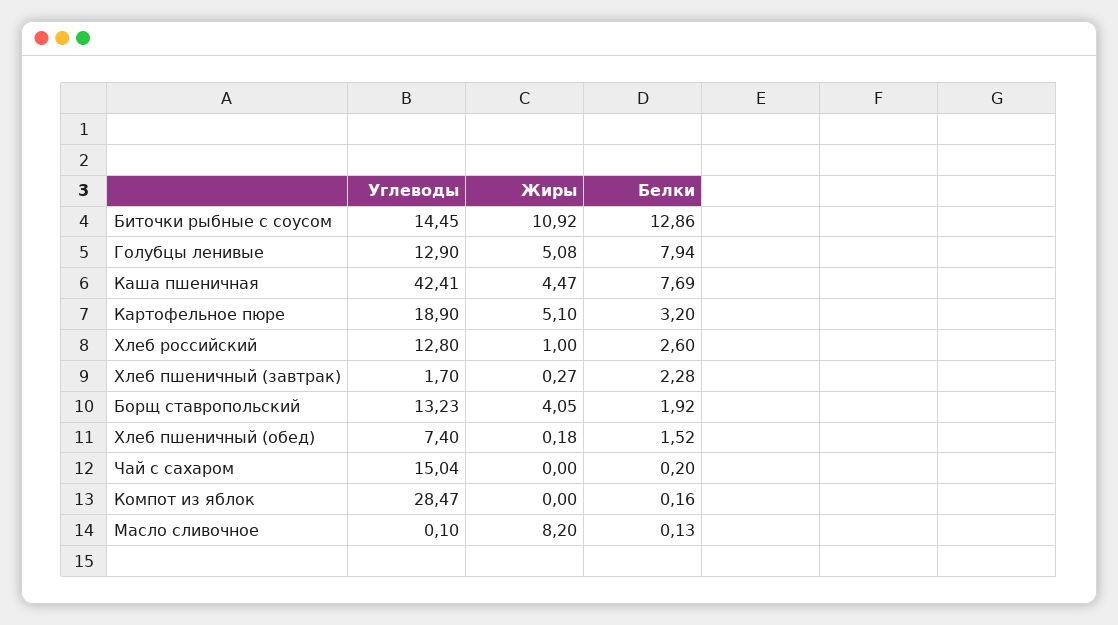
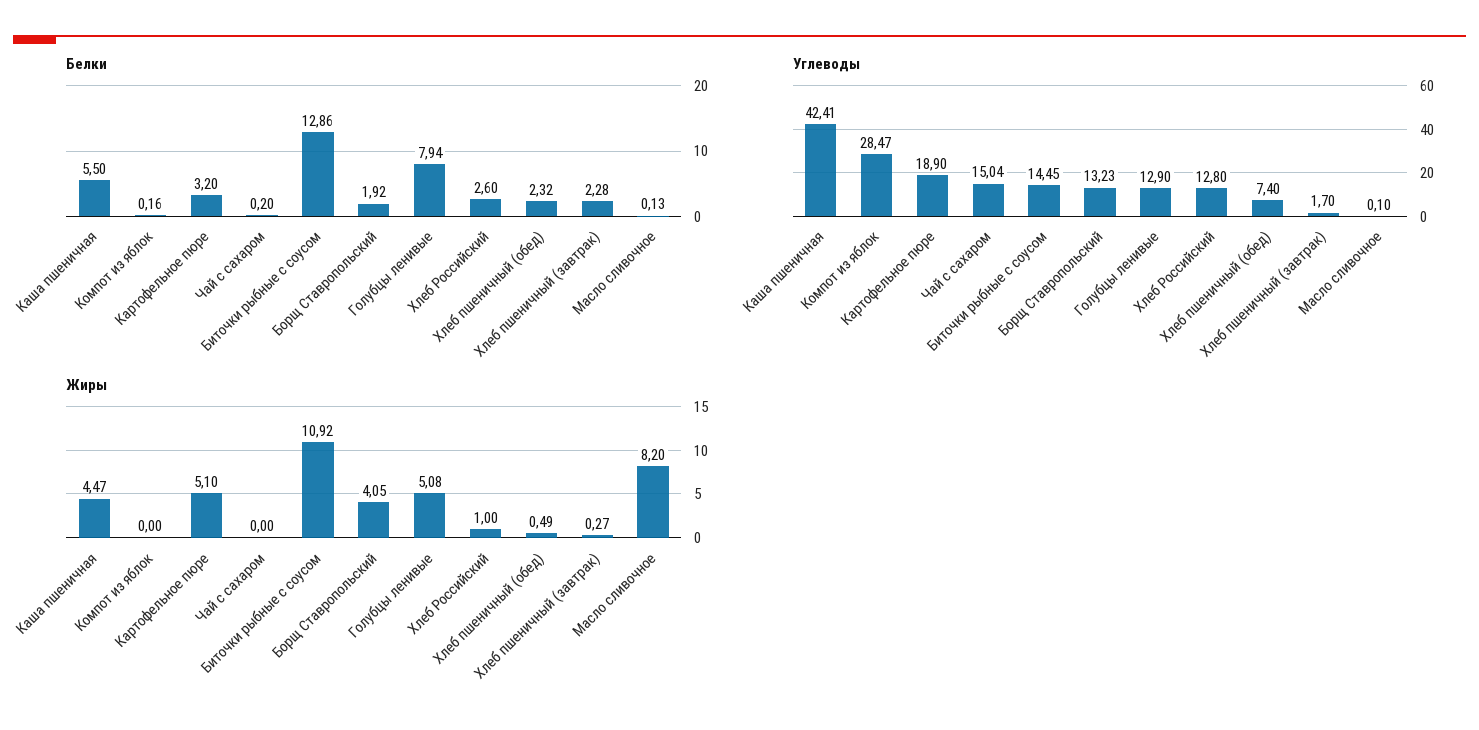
Белки, Каша пшеничная: 7.69 -> 5.5
Жиры, Хлеб пшеничный (обед): 0.18 -> 0.49
Белки, Хлеб пшеничный (обед): 1.52 -> 2.32

